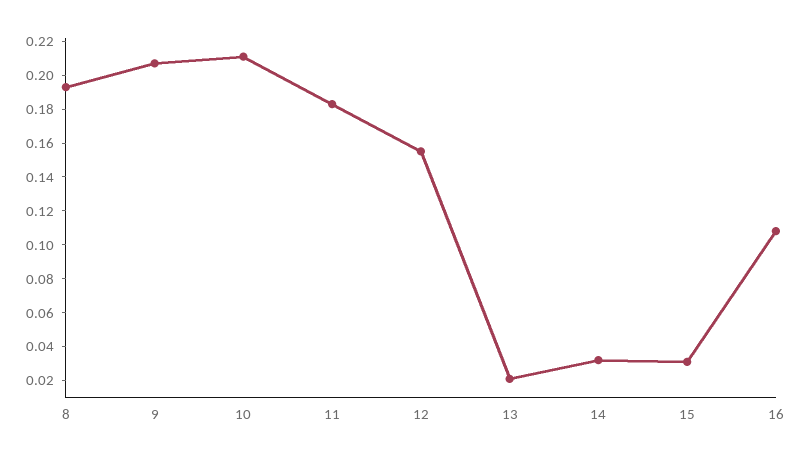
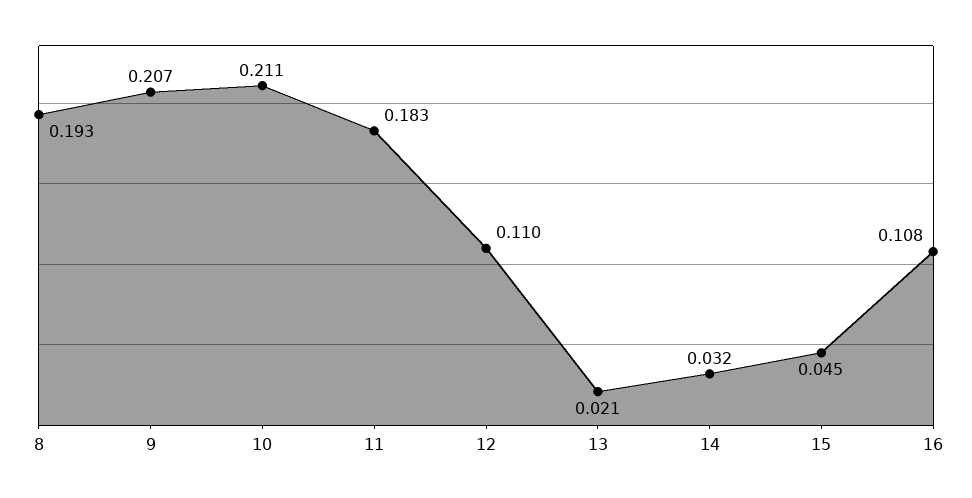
12: 0.155 -> 0.11
15: 0.03 -> 0.045

